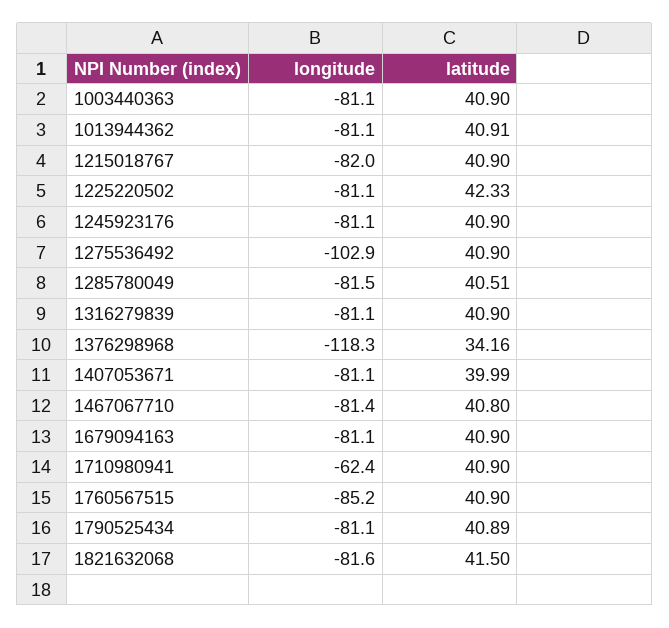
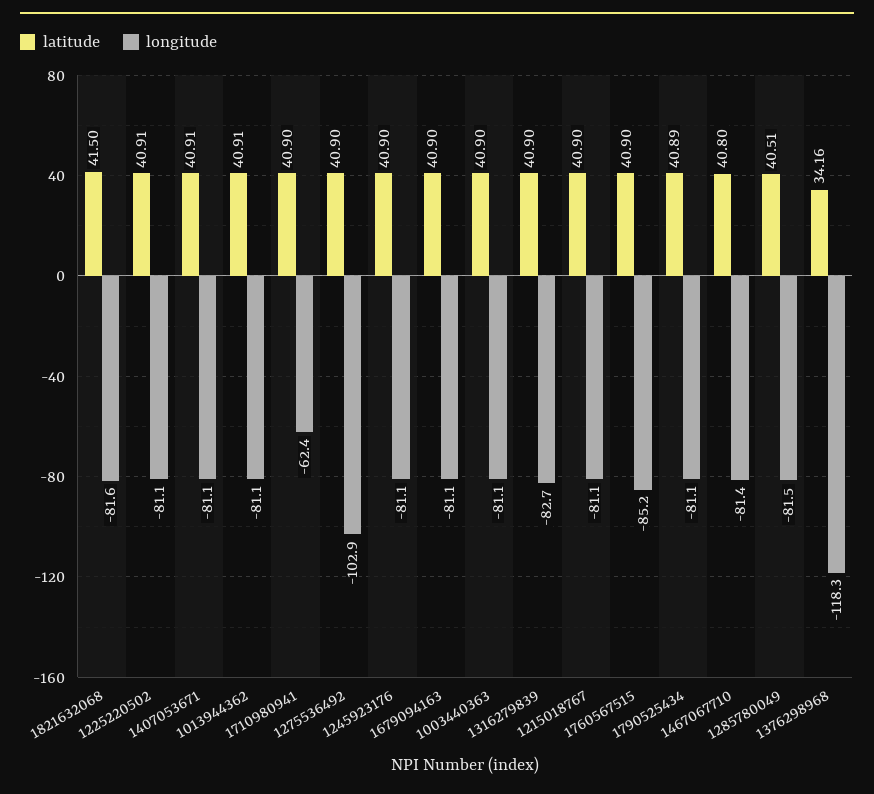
longitude, 1215018767: -82 -> -81.1
latitude, 1225220502: 42.33 -> 40.91
longitude, 1316279839: -81.1 -> -82.7
latitude, 1407053671: 39.99 -> 40.91

